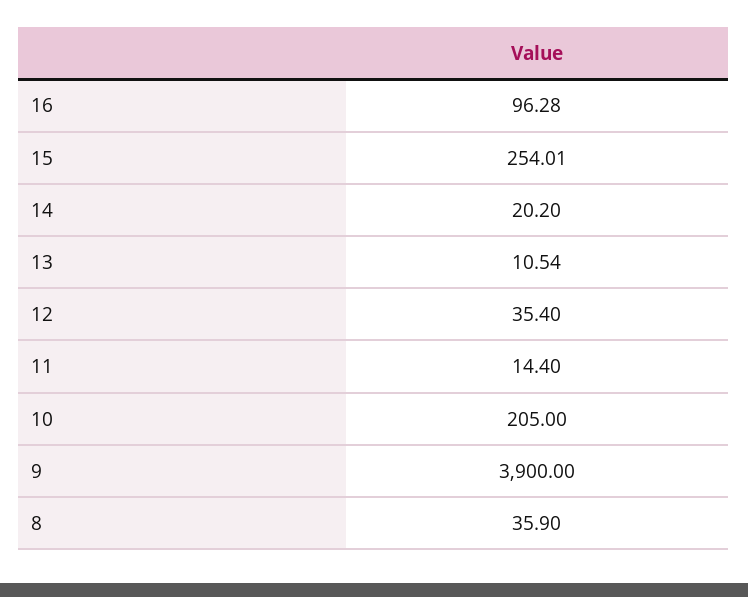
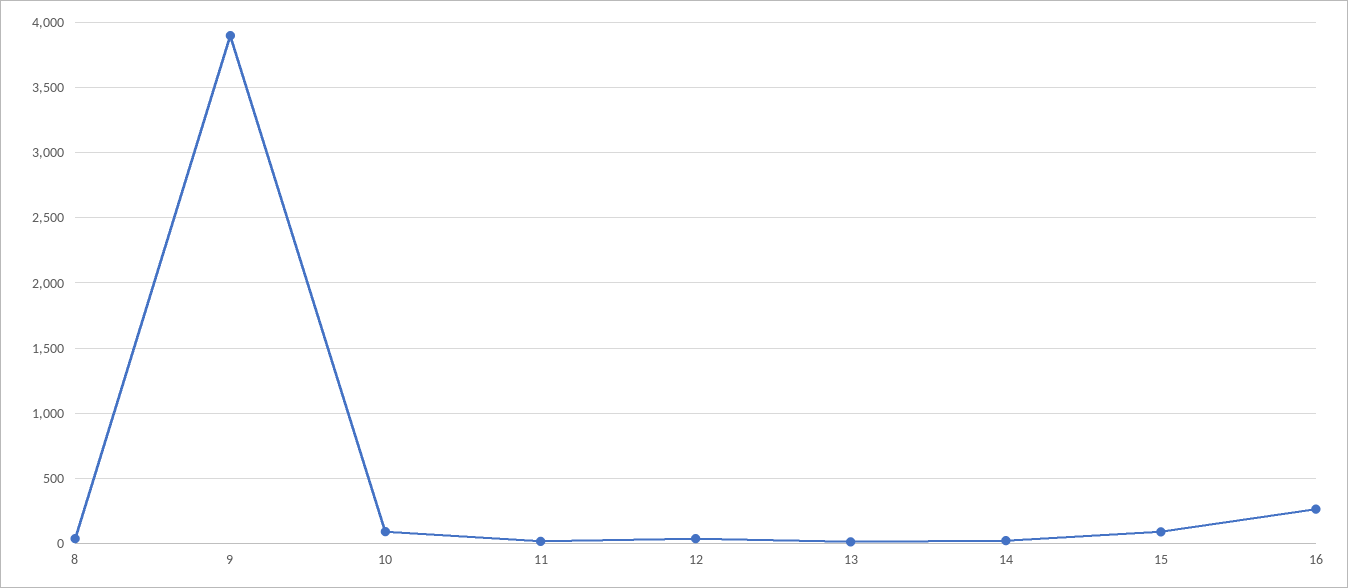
16: 96.28 -> 250
15: 254.01 -> 100
10: 205 -> 100

